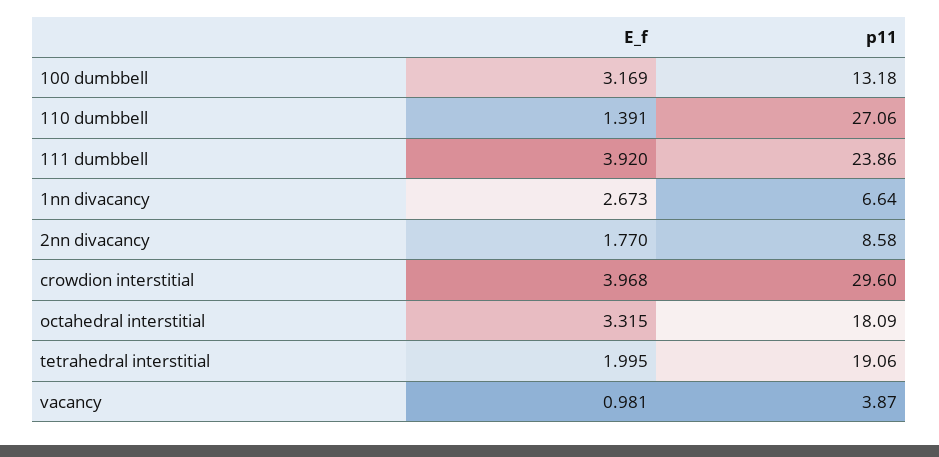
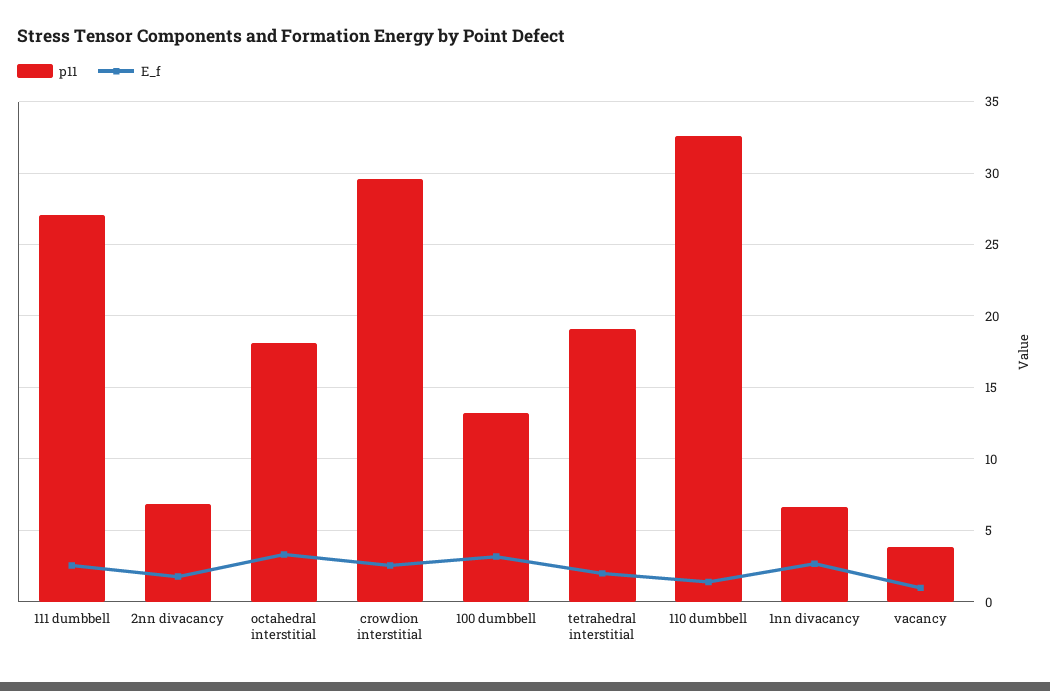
p11, 110 dumbbell: 27.06 -> 32.5
E_f, 111 dumbbell: 3.92 -> 2.5
p11, 111 dumbbell: 23.86 -> 27
p11, 2nn divacancy: 8.58 -> 7
E_f, crowdion interstitial: 3.968 -> 2.5

